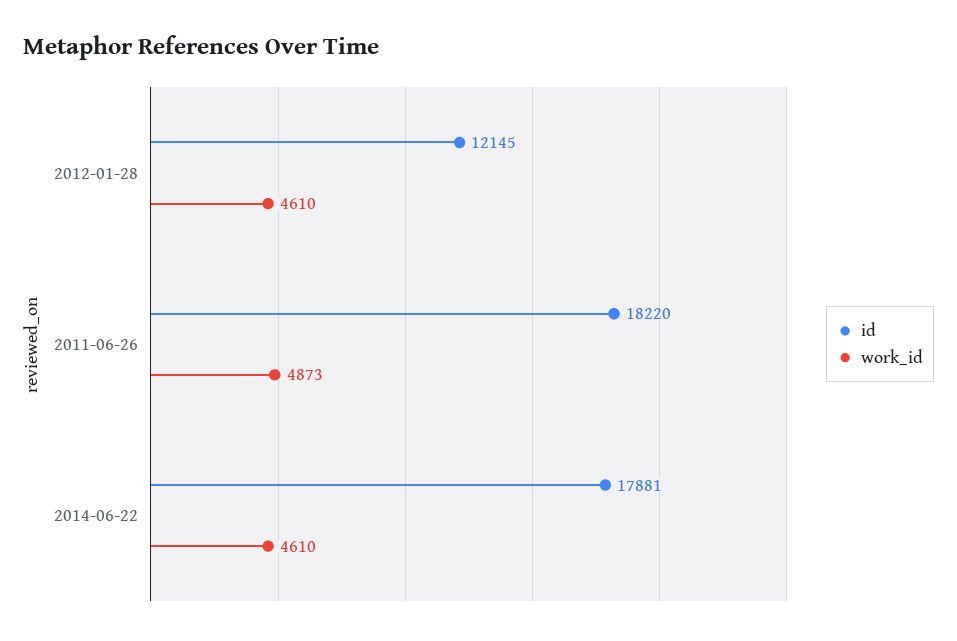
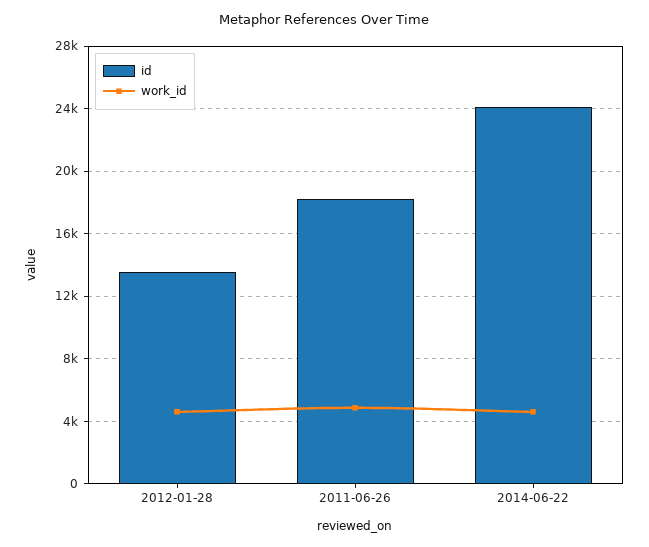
id, 2012-01-28: 12145 -> 13500
id, 2014-06-22: 17881 -> 24000

